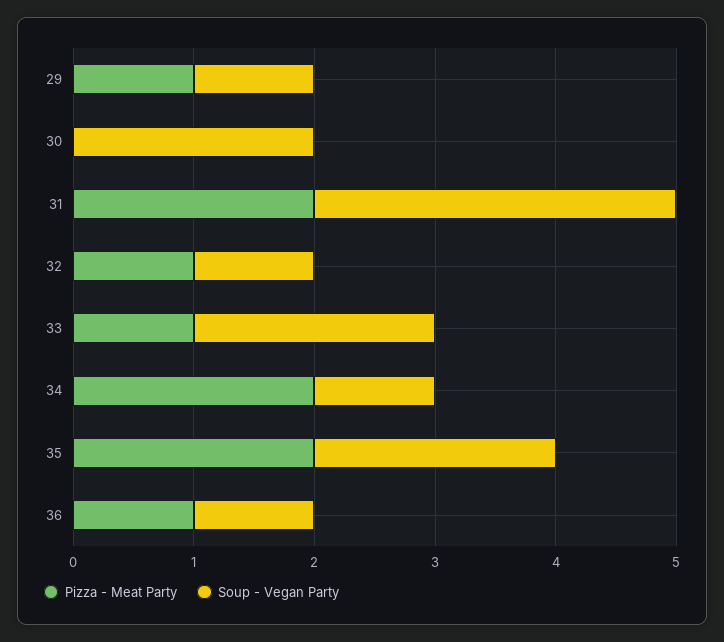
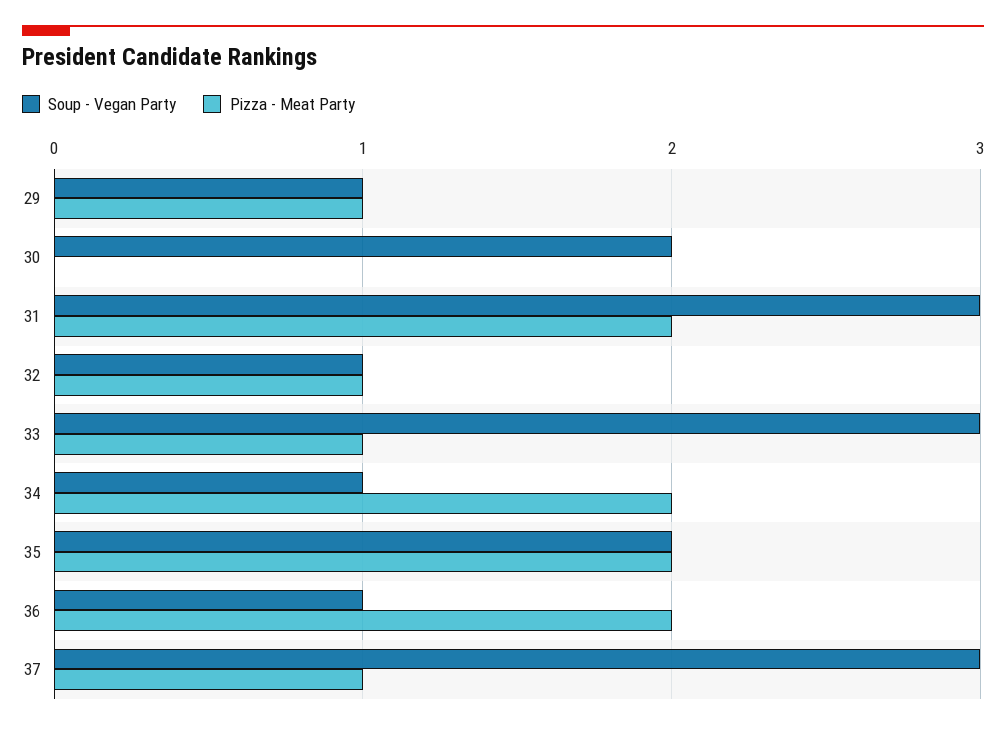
Soup - Vegan Party, 33: 2 -> 3
Pizza - Meat Party, 36: 1 -> 2
Soup - Vegan Party, 37: none -> 3
Pizza - Meat Party, 37: none -> 1

